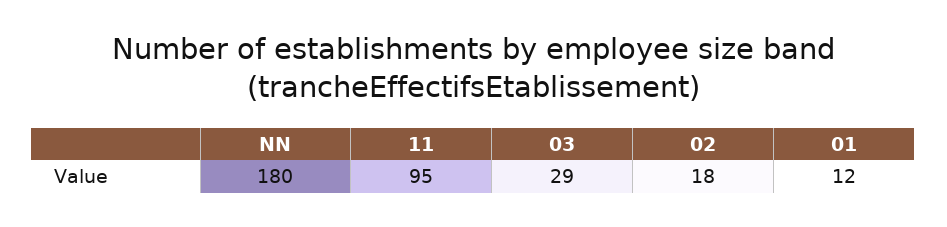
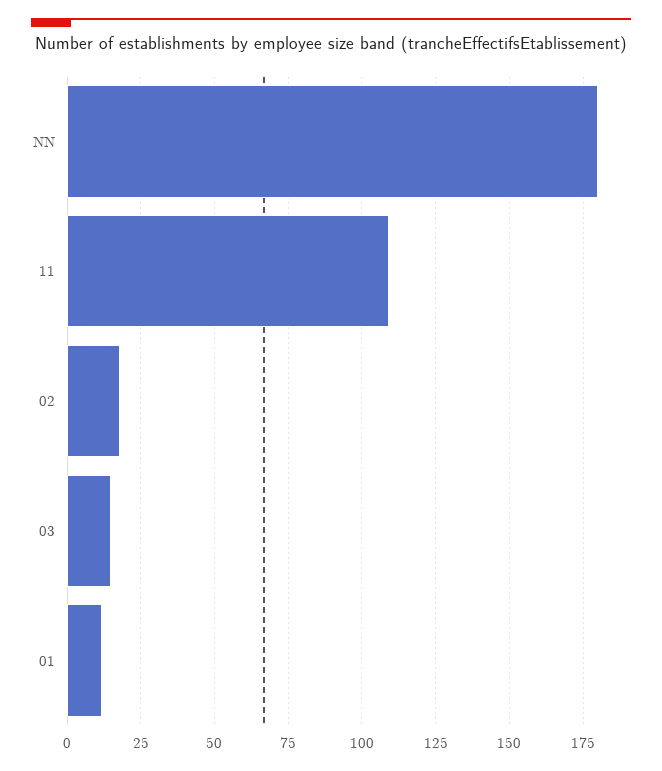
11: 95 -> 110
03: 29 -> 15

